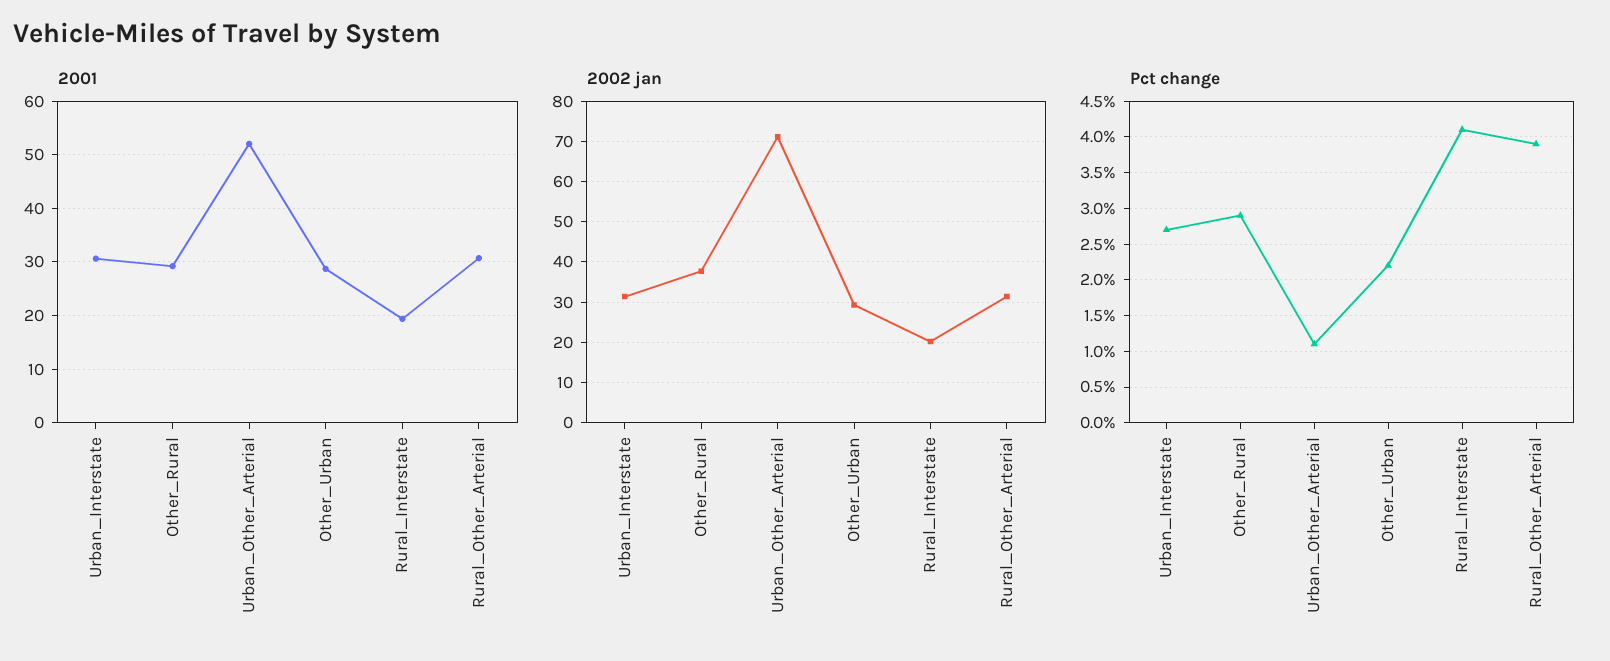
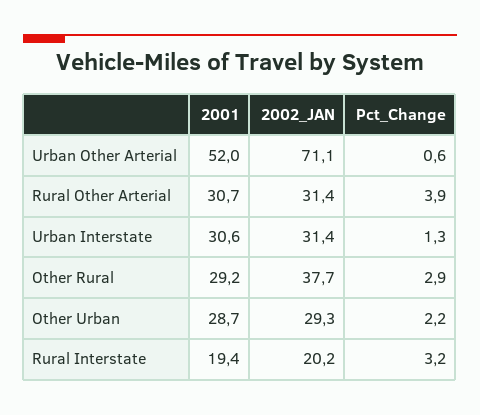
Pct change, Urban_Interstate: 2.7 -> 1.3
Pct change, Urban_Other_Arterial: 1.1 -> 0.6
Pct change, Rural_Interstate: 4.1 -> 3.2

